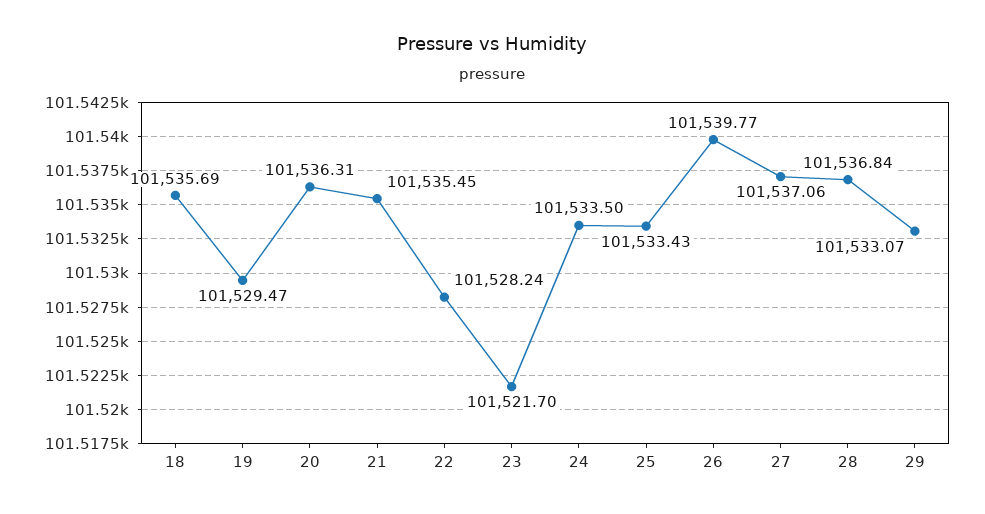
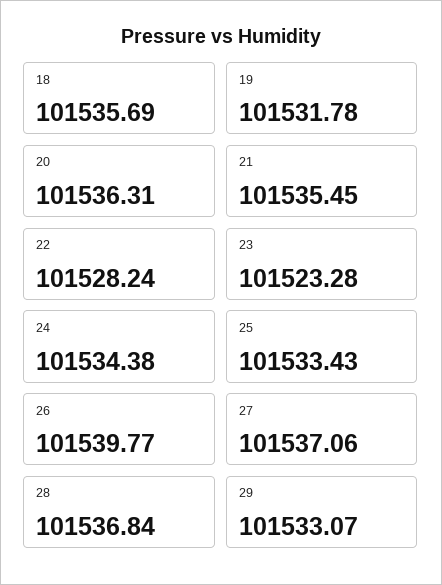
19: 101529.47 -> 101531.78
23: 101521.7 -> 101523.28
24: 101533.5 -> 101534.38

